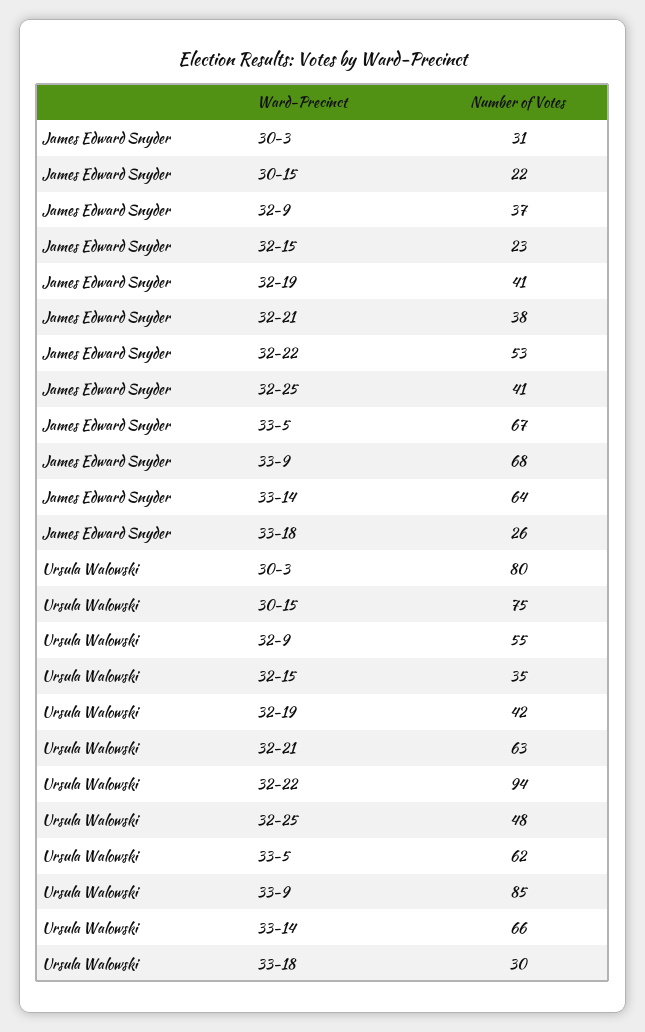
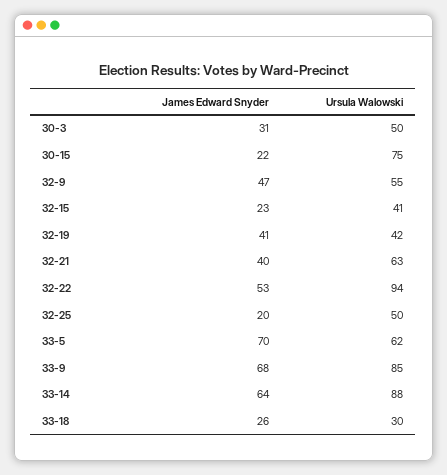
James Edward Snyder, 32-9: 37 -> 47
James Edward Snyder, 32-21: 38 -> 40
James Edward Snyder, 32-25: 41 -> 20
James Edward Snyder, 33-5: 67 -> 70
Ursula Walowski, 30-3: 80 -> 50
Ursula Walowski, 32-15: 35 -> 41
Ursula Walowski, 32-25: 48 -> 50
Ursula Walowski, 33-14: 66 -> 88

